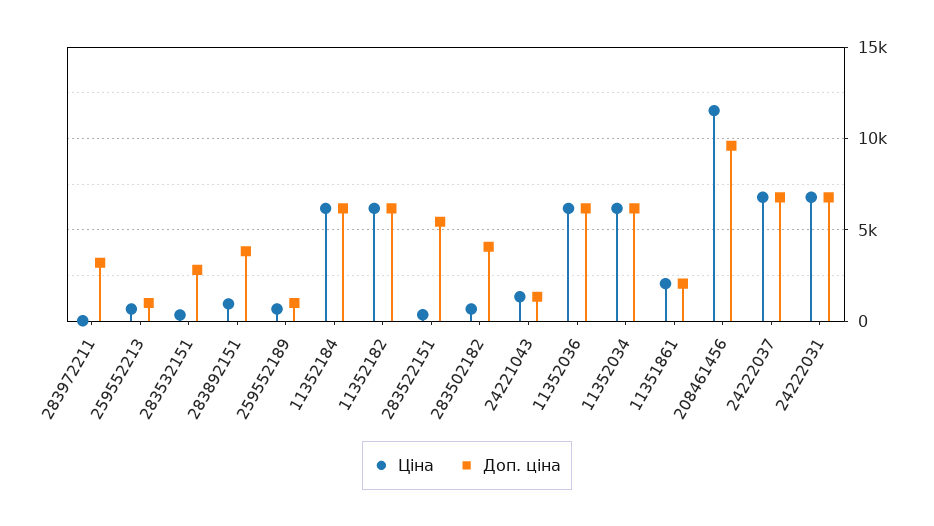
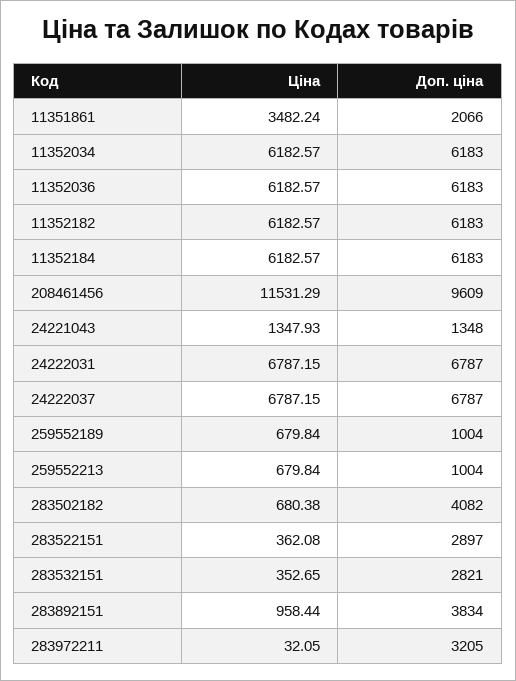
Доп. ціна, 283522151: 5500 -> 2897
Ціна, 11351861: 2000 -> 3482.24

